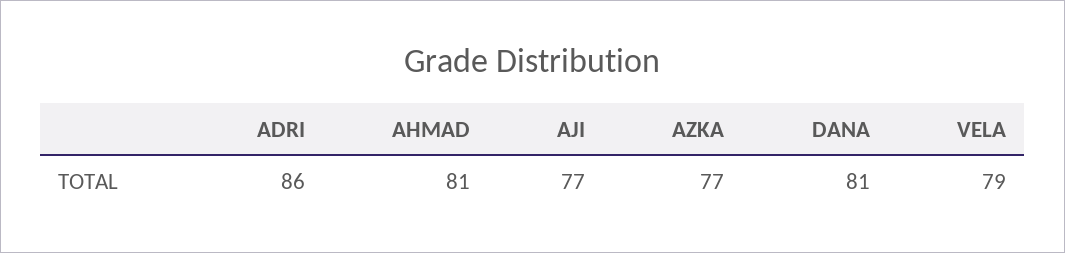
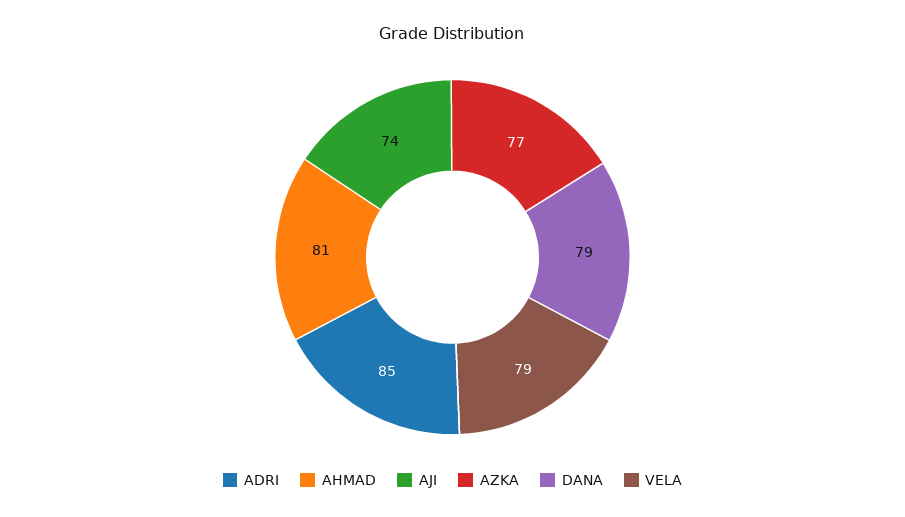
ADRI: 86 -> 85
AJI: 77 -> 74
DANA: 81 -> 79

